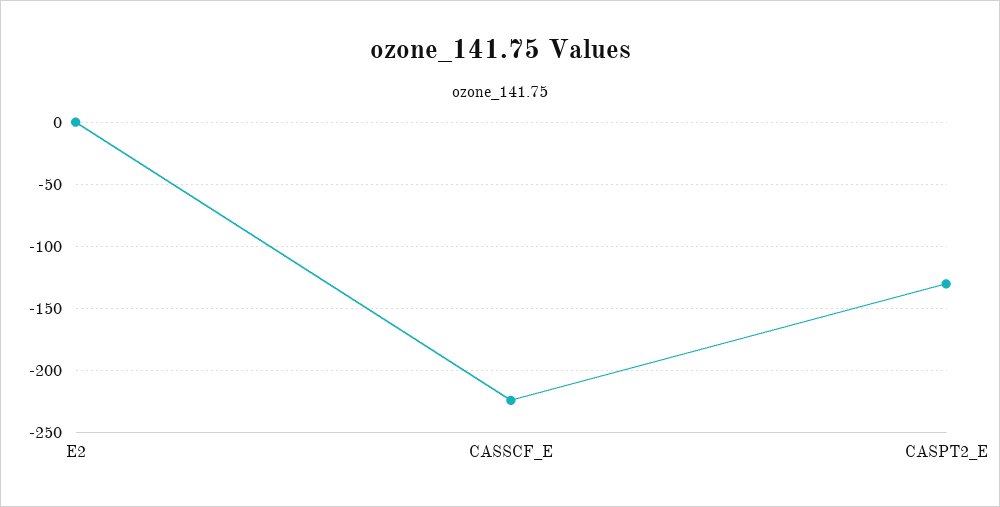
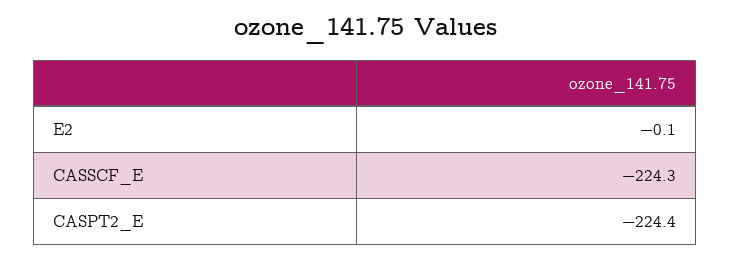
CASPT2_E: -130 -> -224.4

